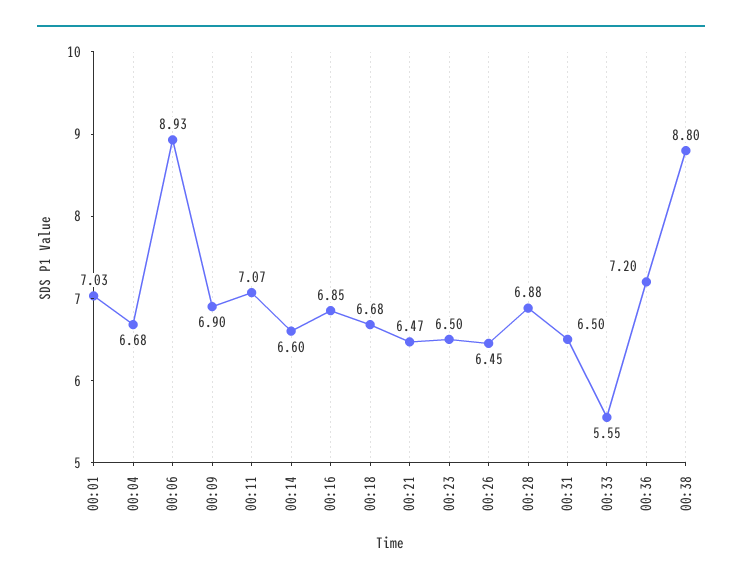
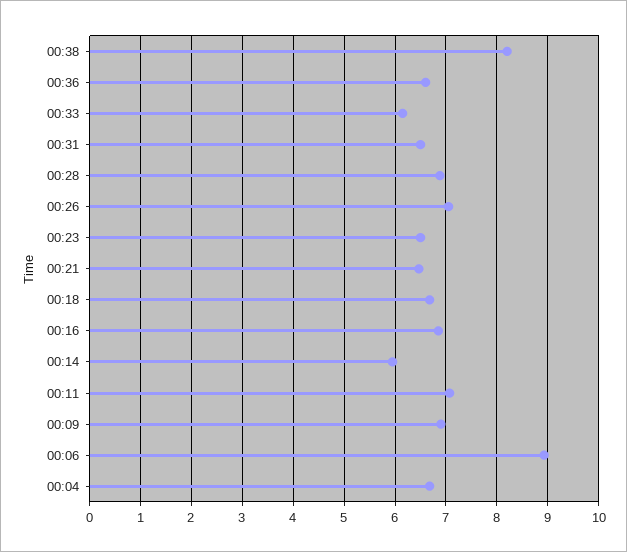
00:01: 7.03 -> none
00:14: 6.6 -> 6
00:26: 6.45 -> 7
00:33: 5.55 -> 6.2
00:36: 7.2 -> 6.6
00:38: 8.8 -> 8.2

